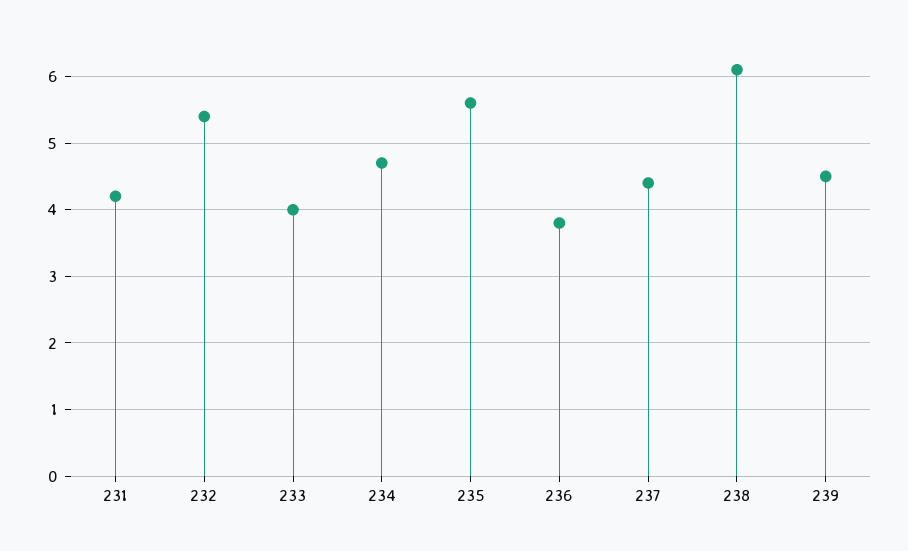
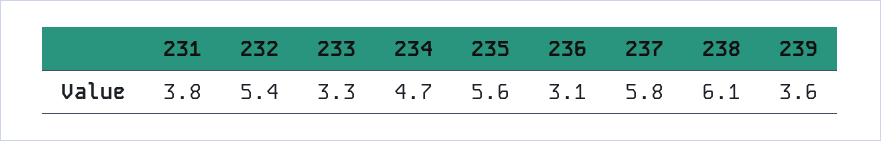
231: 4.2 -> 3.8
233: 4 -> 3.3
236: 3.8 -> 3.1
237: 4.4 -> 5.8
239: 4.5 -> 3.6

